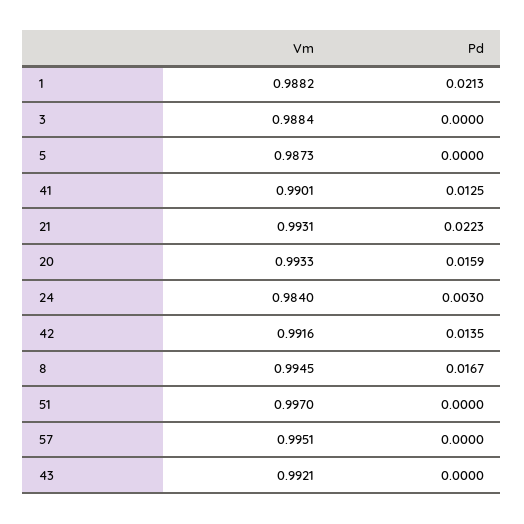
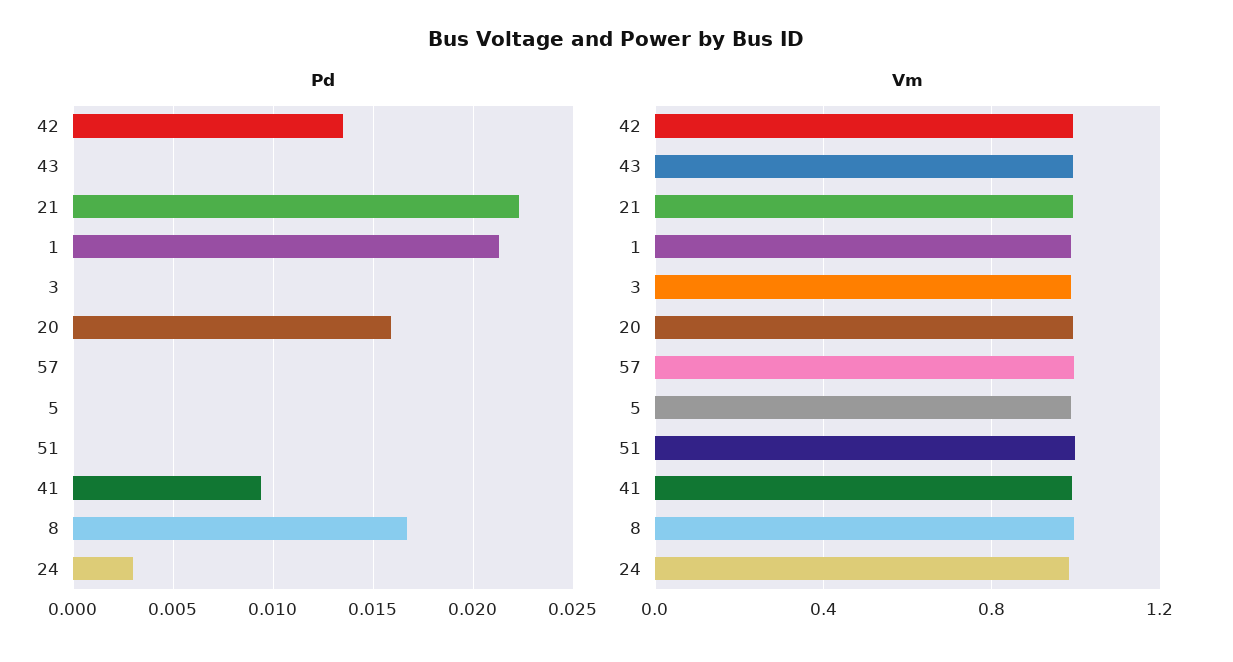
Pd, 41: 0.0125 -> 0.0095

